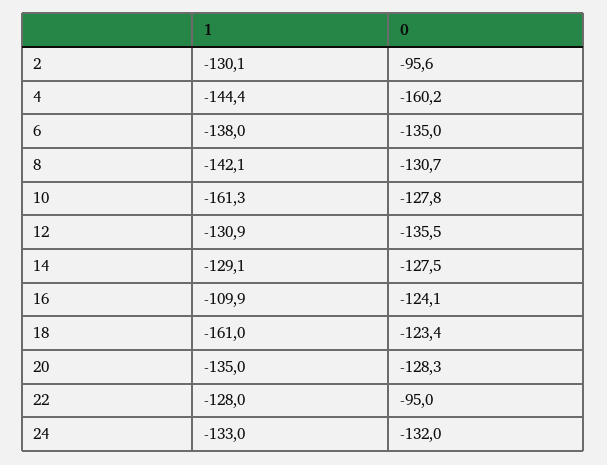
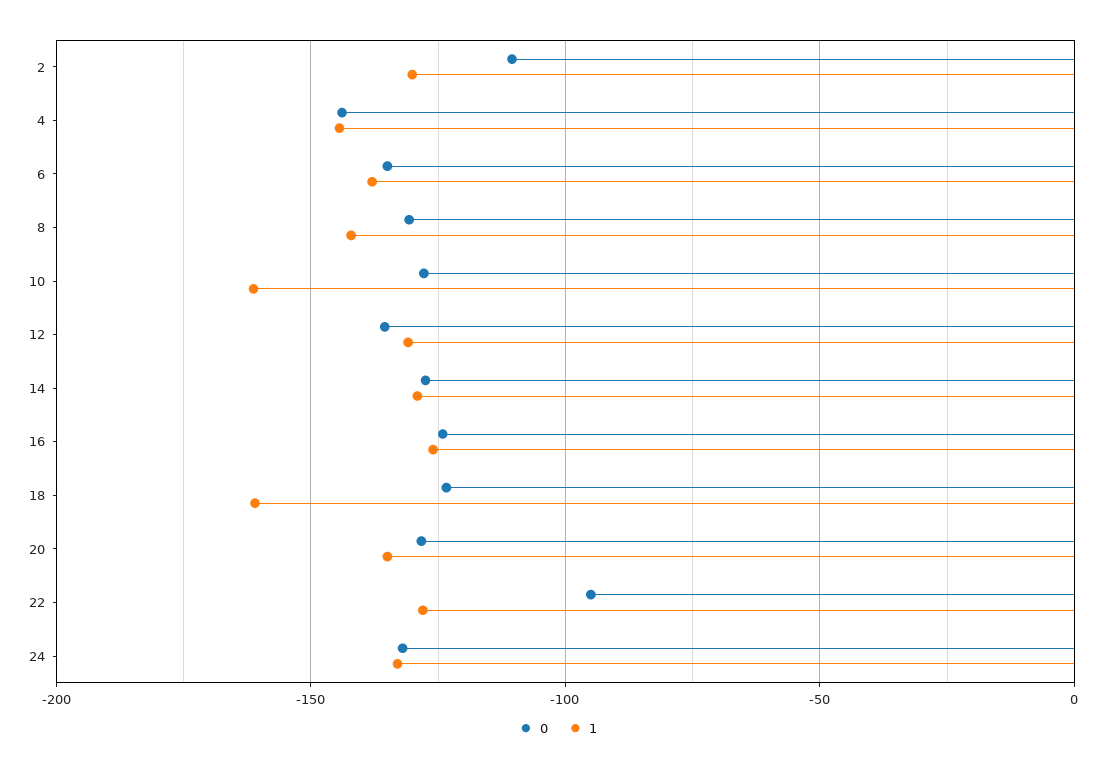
0, 2: -95.6 -> -110
0, 4: -160.2 -> -145
1, 16: -109.9 -> -125

